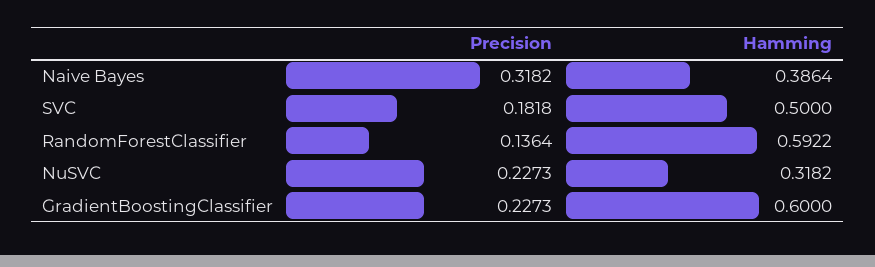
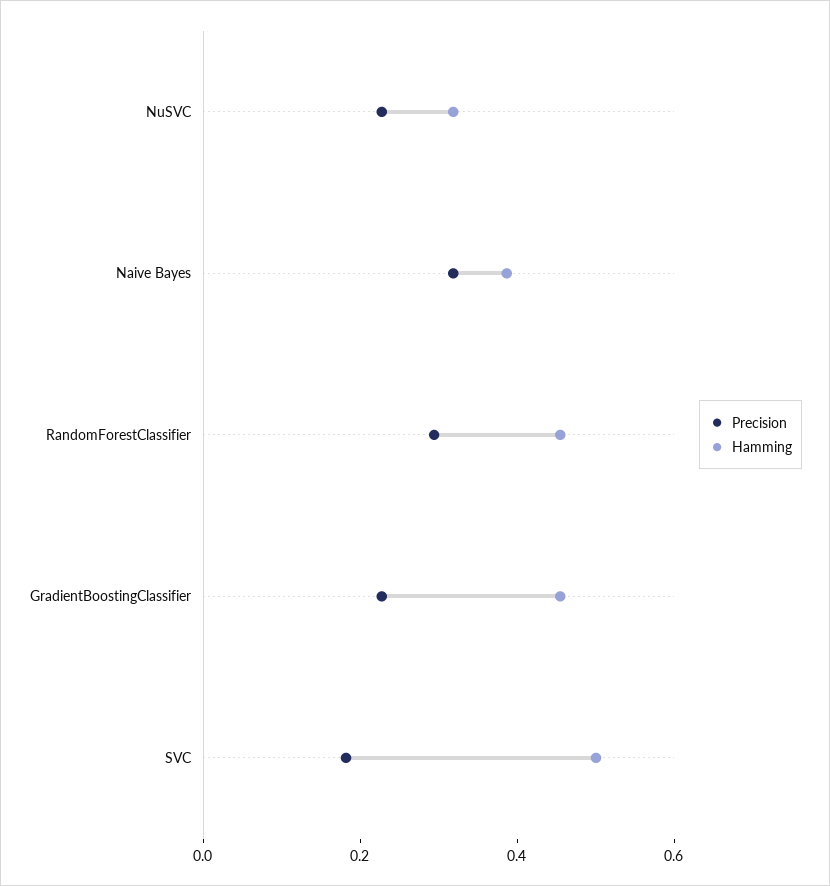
Precision, RandomForestClassifier: 0.1364 -> 0.3
Hamming, RandomForestClassifier: 0.5922 -> 0.45
Hamming, GradientBoostingClassifier: 0.6 -> 0.45

